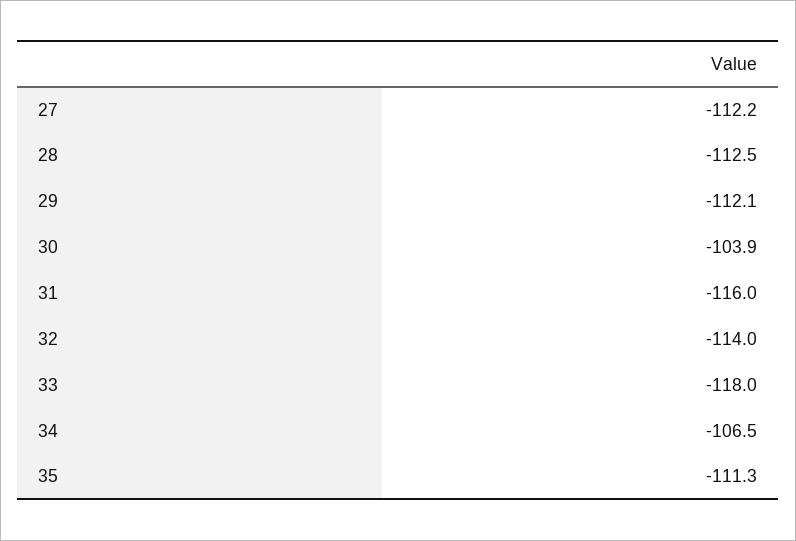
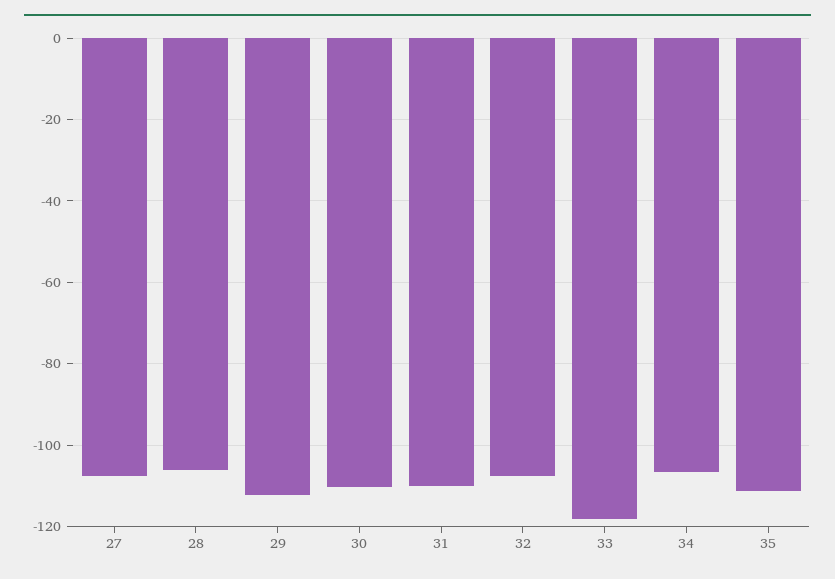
27: -112.2 -> -108
28: -112.5 -> -106
30: -103.9 -> -110
31: -116 -> -110
32: -114 -> -108

